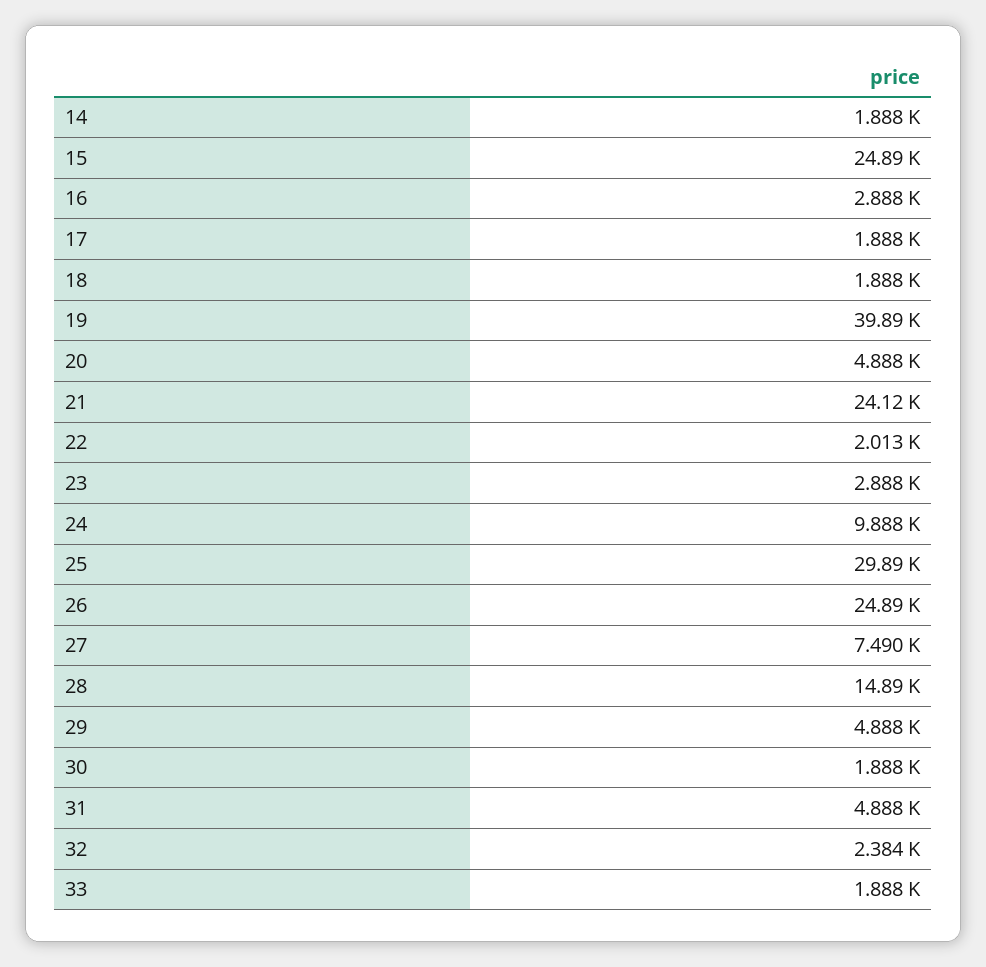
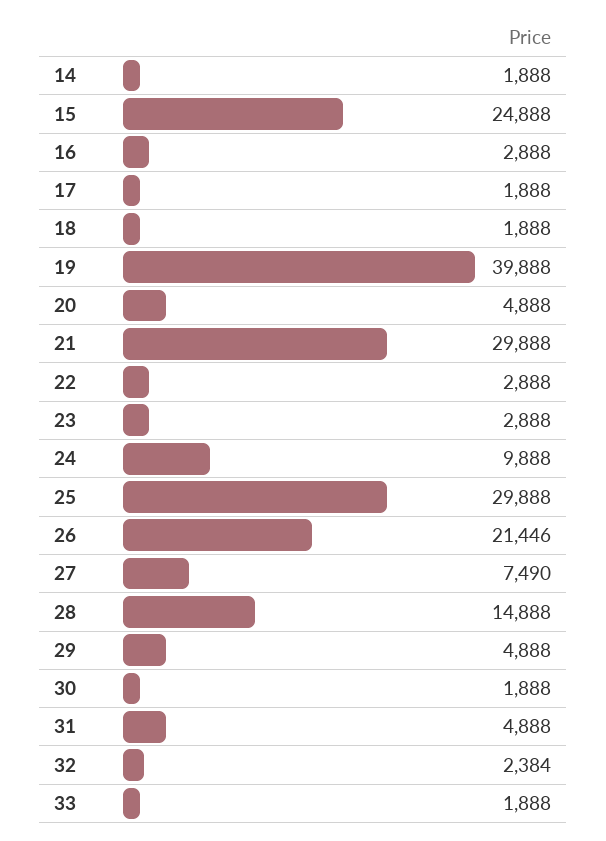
21: 24120 -> 29888
22: 2013 -> 2888
26: 24890 -> 21446

